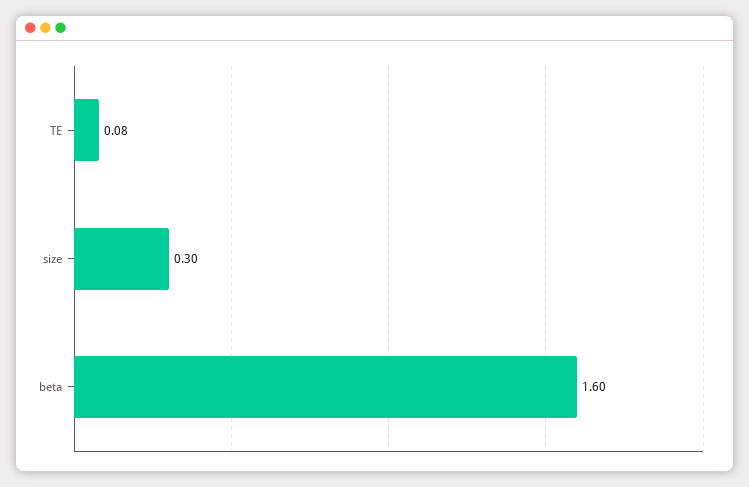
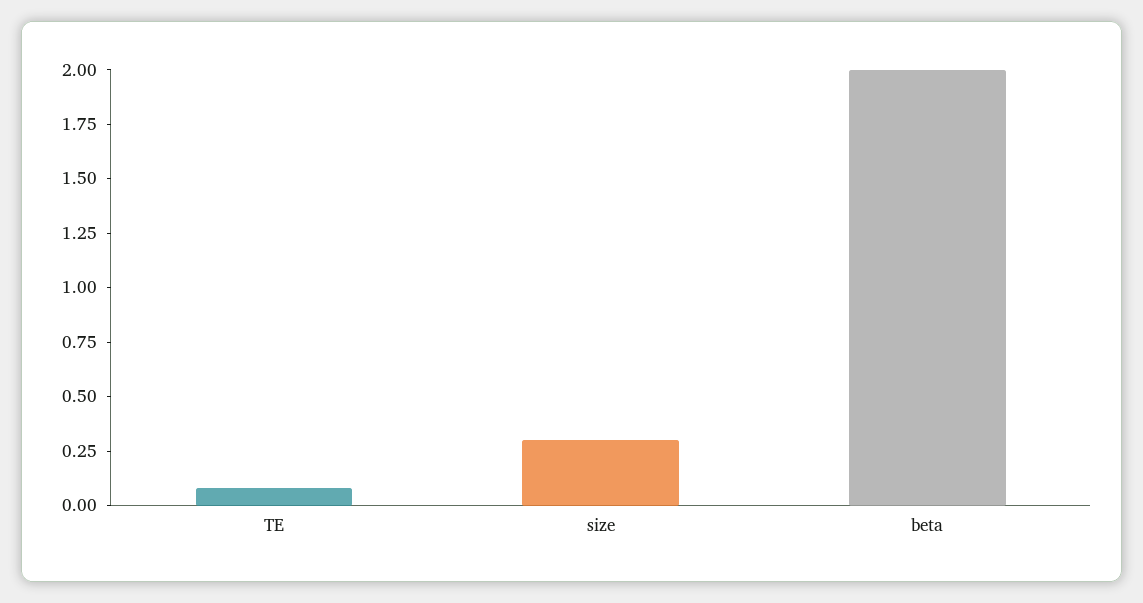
beta: 1.6 -> 2

